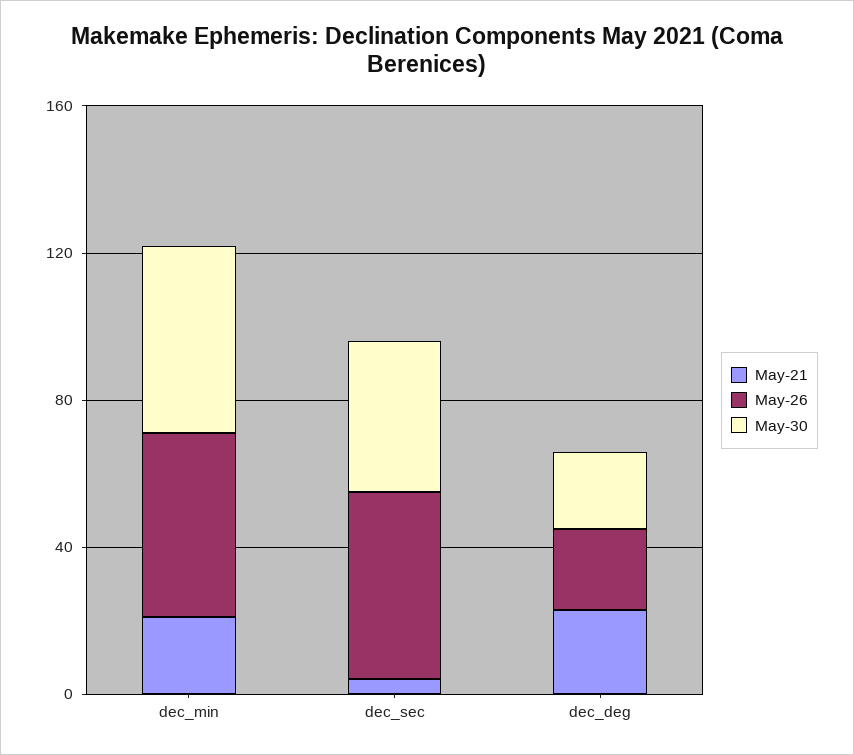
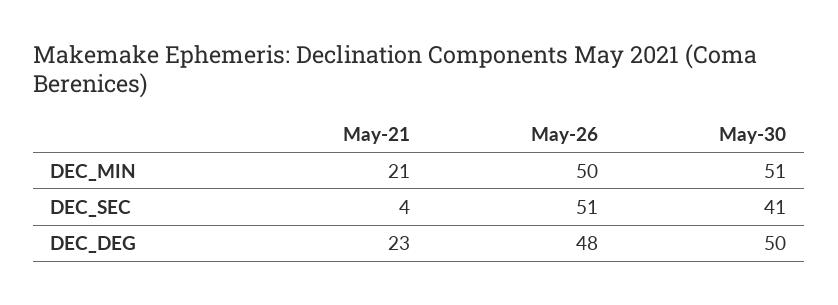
May-26, dec_deg: 20 -> 48
May-30, dec_deg: 20 -> 50

